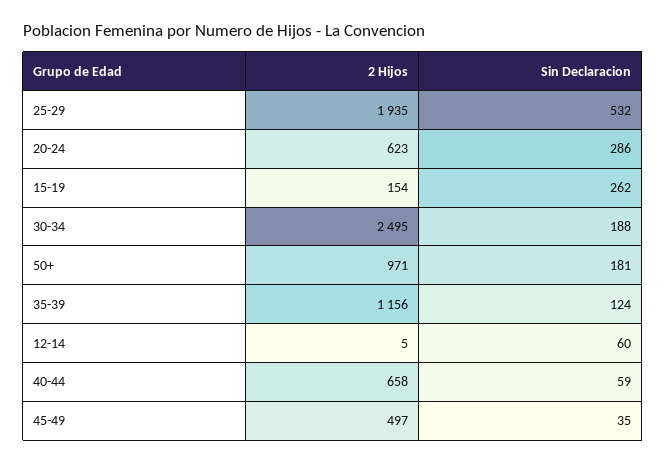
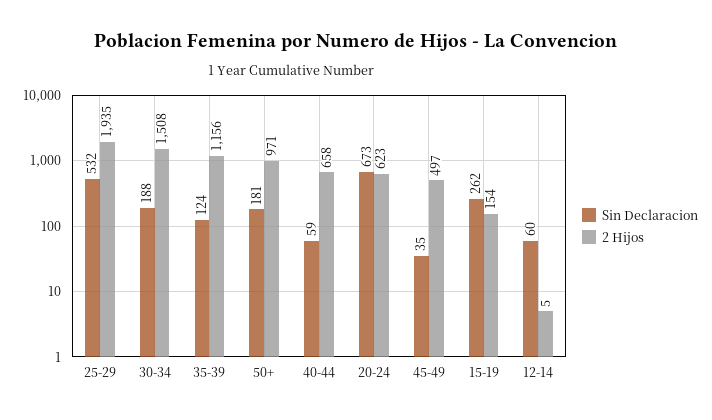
Sin Declaracion, 20-24: 286 -> 673
2 Hijos, 30-34: 2495 -> 1508

